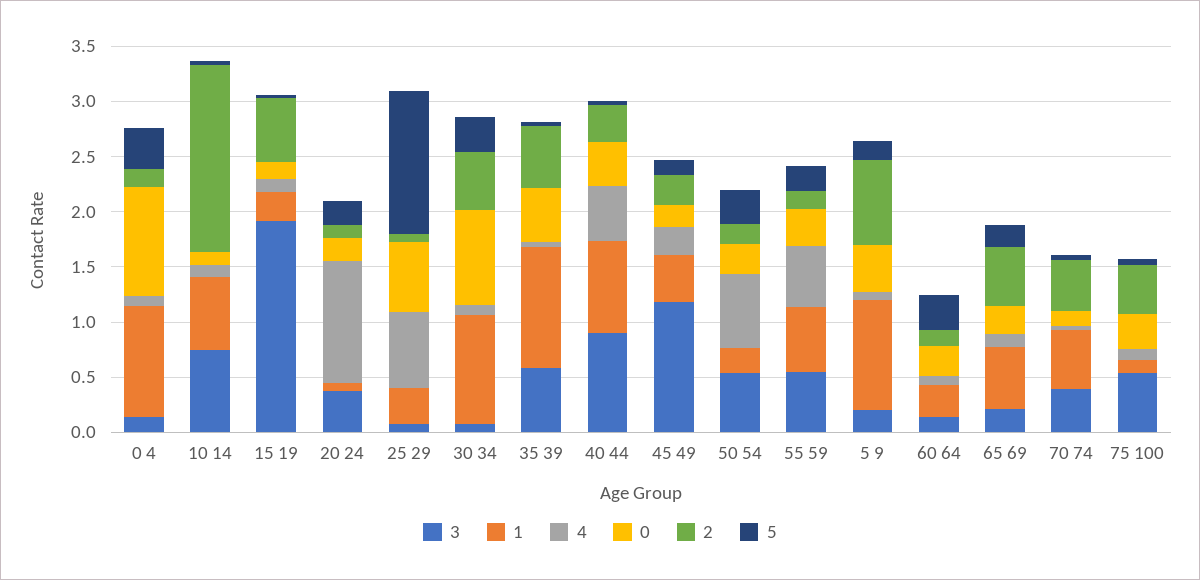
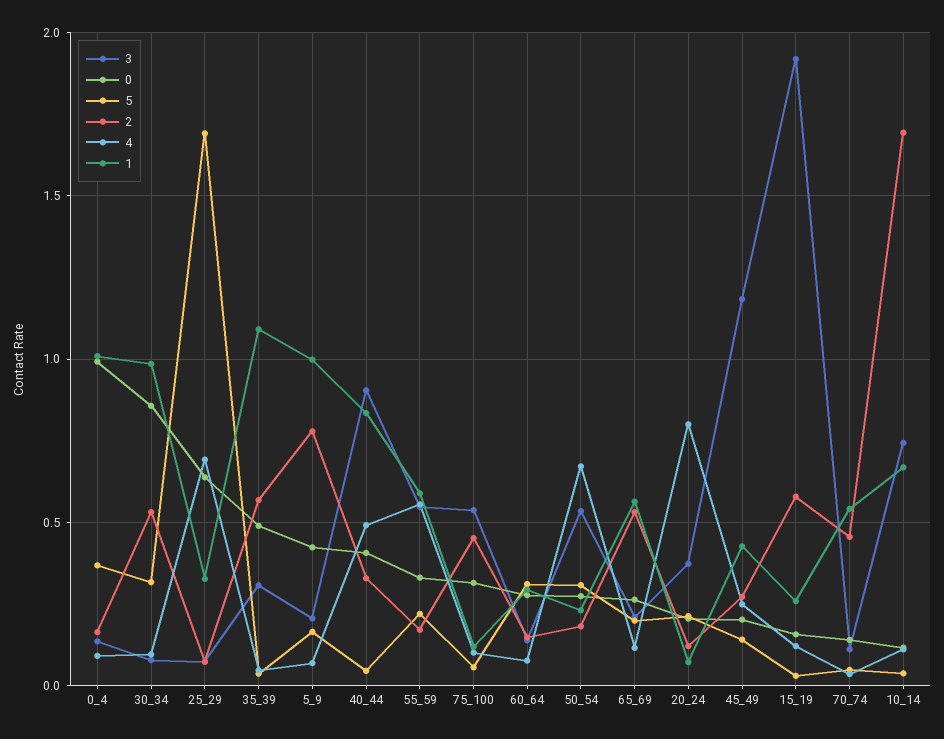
4, 20 24: 1.1 -> 0.8
5, 25 29: 1.3 -> 1.7
3, 35 39: 0.6 -> 0.3
3, 70 74: 0.4 -> 0.1

